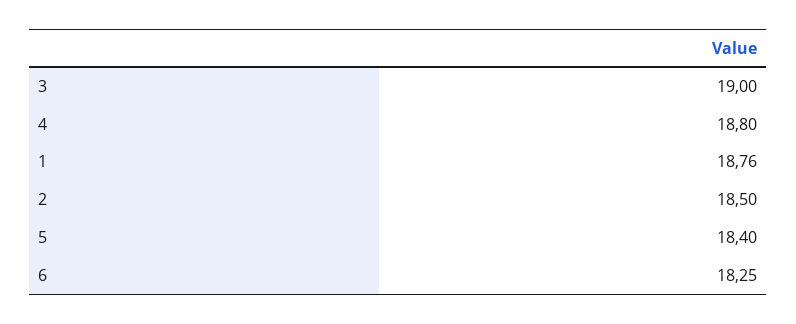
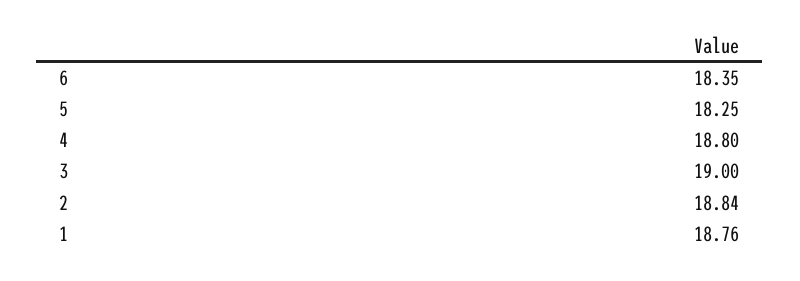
2: 18.5 -> 18.84
5: 18.4 -> 18.25
6: 18.25 -> 18.35

